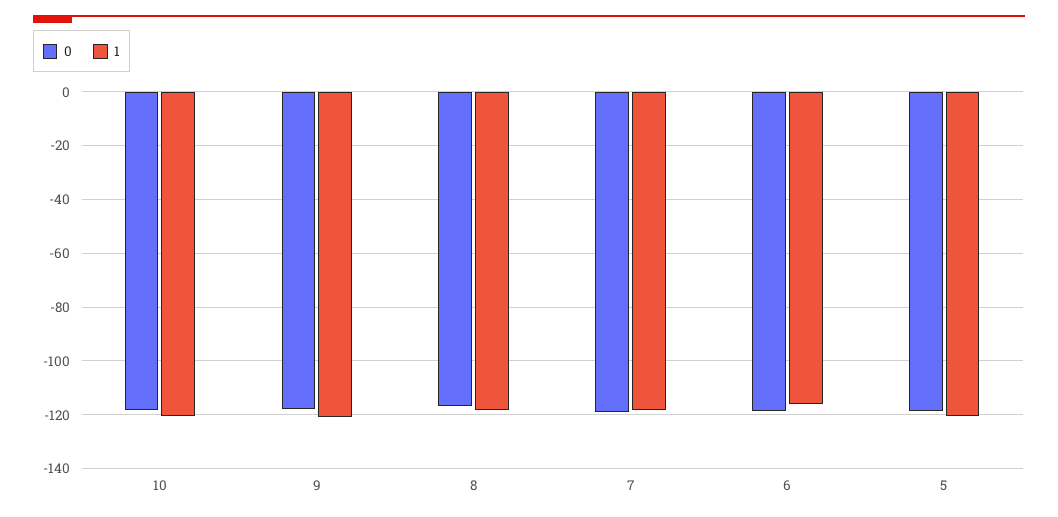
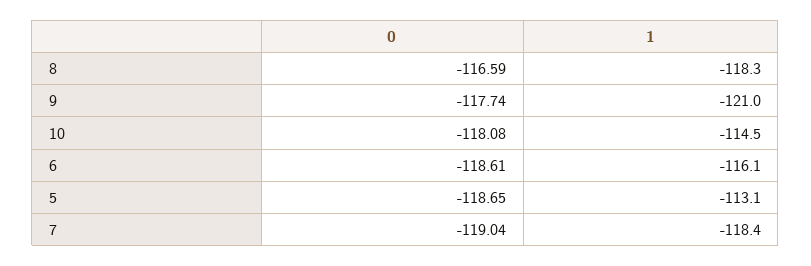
1, 10: -120 -> -114.5
1, 5: -120 -> -113.1

